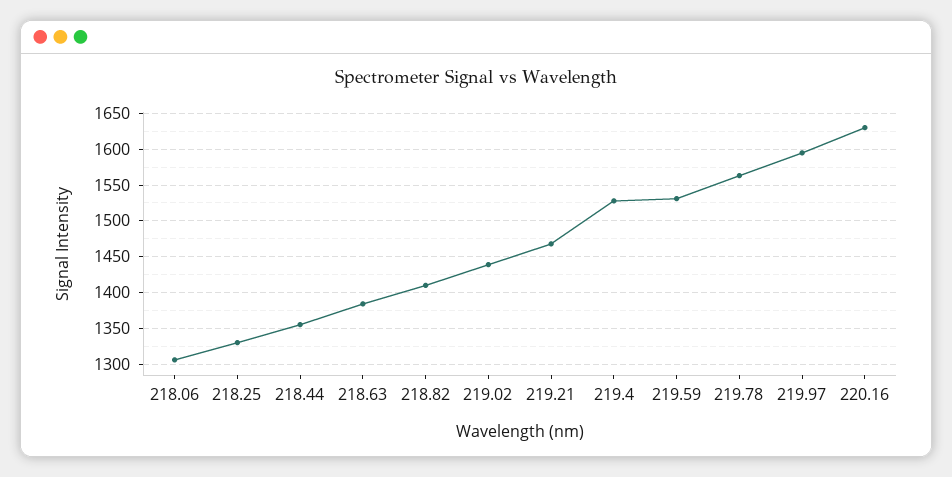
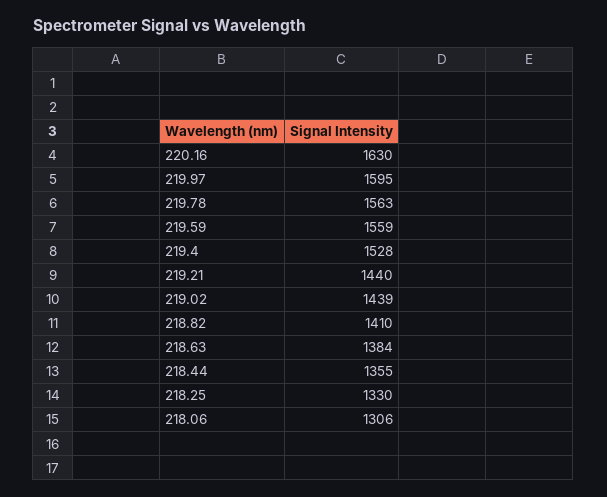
219.21: 1470 -> 1440
219.59: 1530 -> 1559

